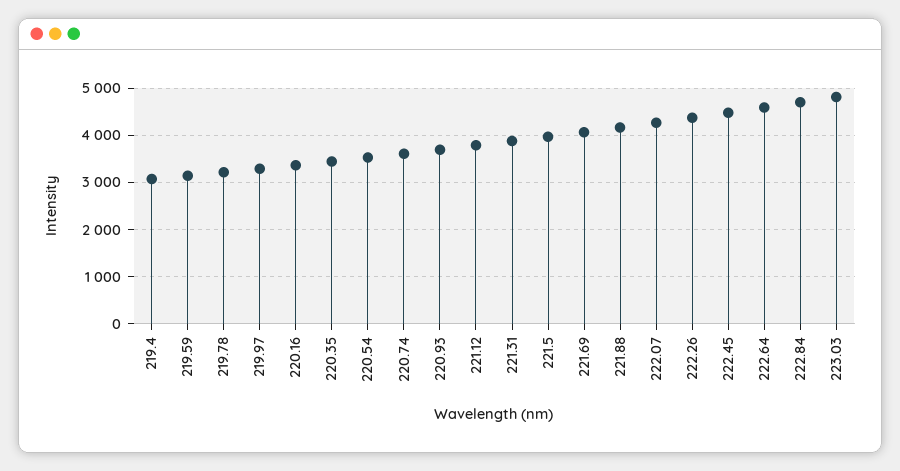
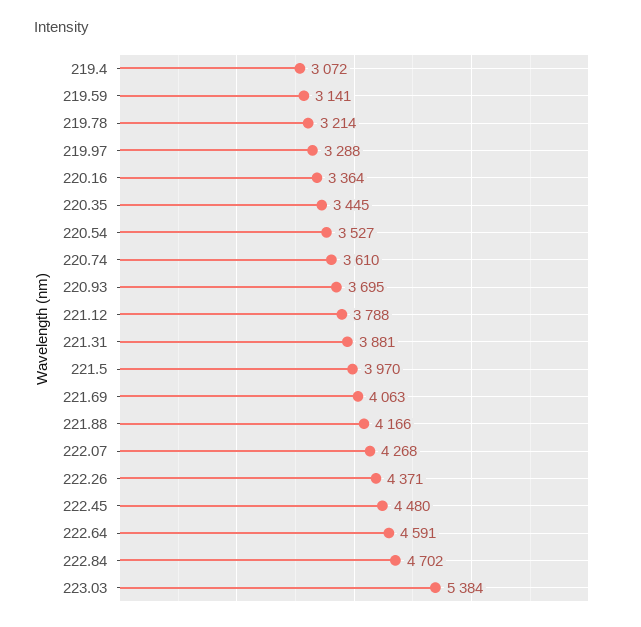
223.03: 4800 -> 5384

